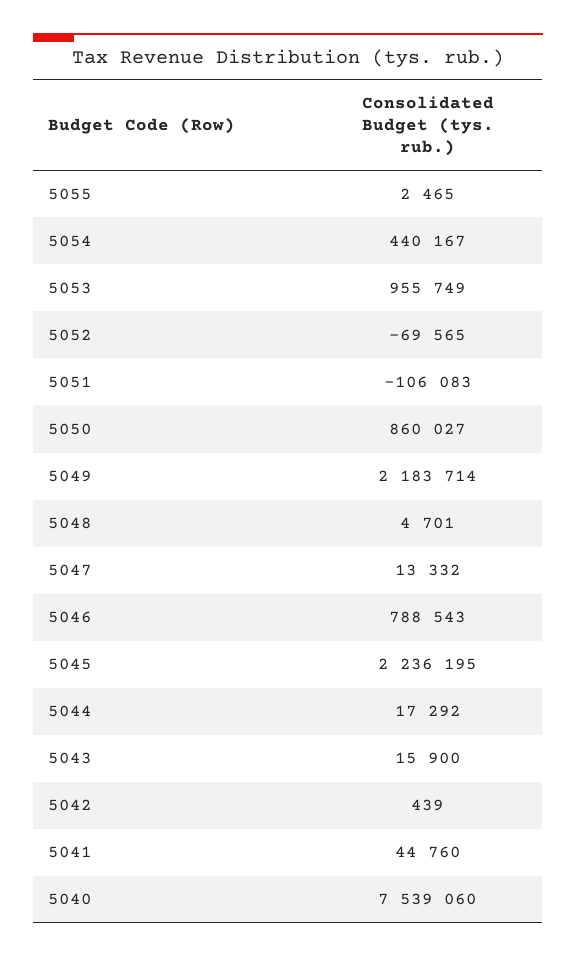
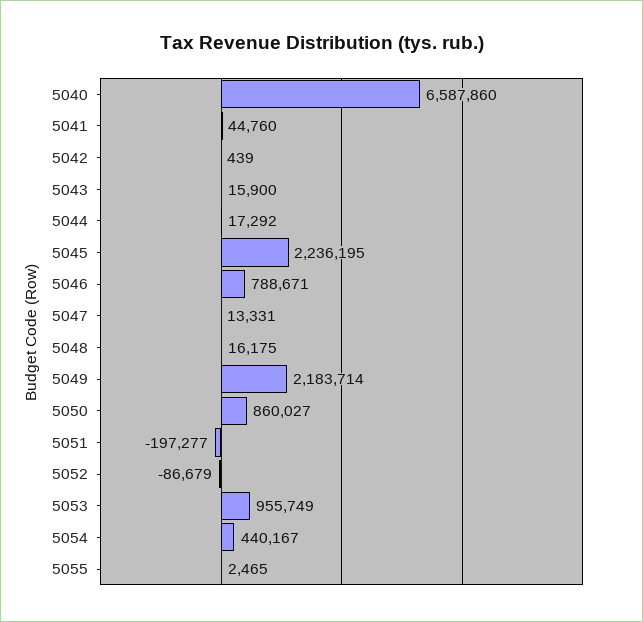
5052: -69565 -> -86679
5051: -106083 -> -197277
5048: 4701 -> 16175
5047: 13332 -> 13331
5046: 788543 -> 788671
5040: 7539060 -> 6587860

